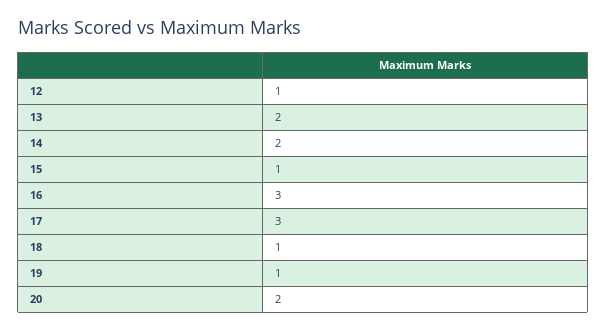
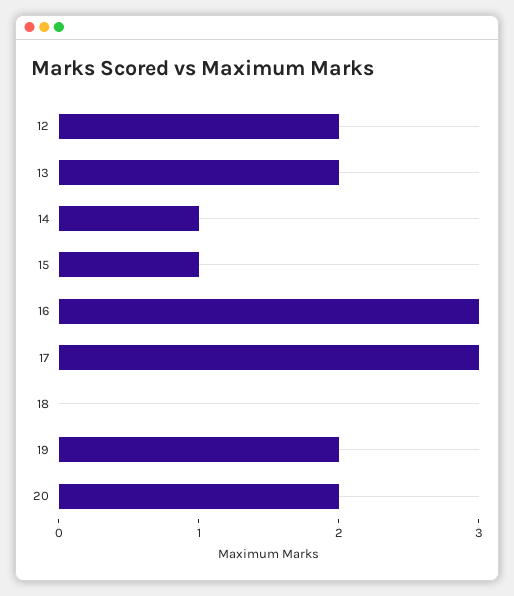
12: 1 -> 2
14: 2 -> 1
18: 1 -> 0
19: 1 -> 2

